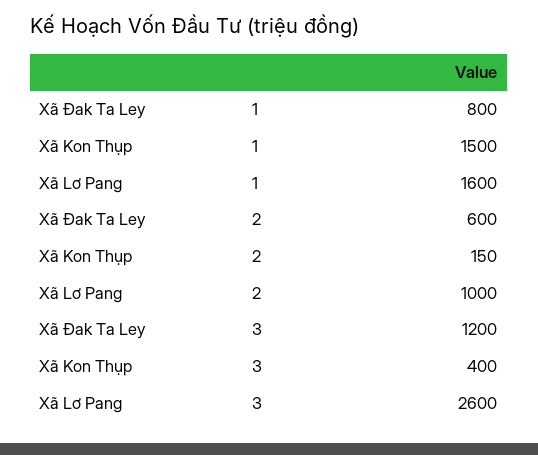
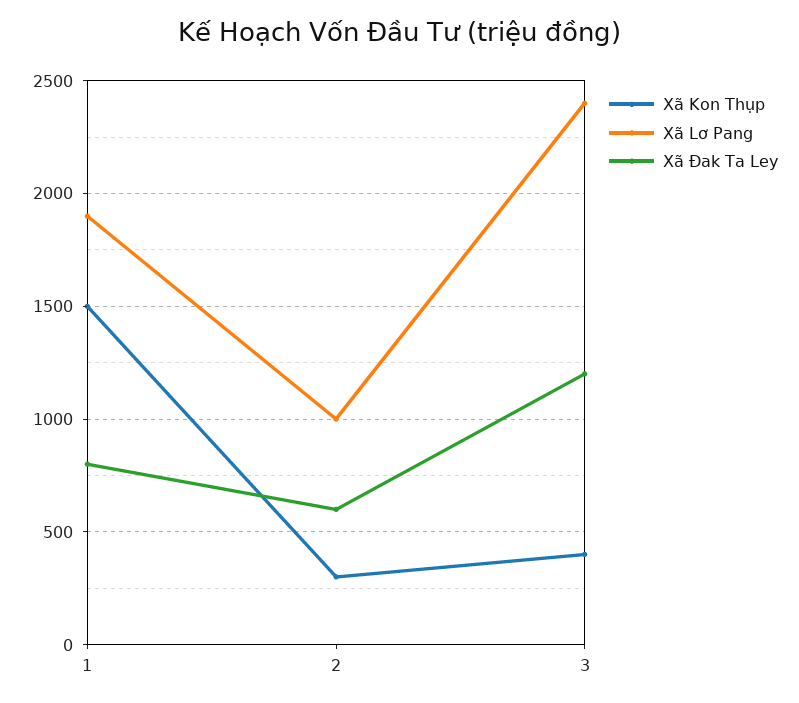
Xã Lơ Pang, 1: 1600 -> 1900
Xã Kon Thụp, 2: 150 -> 300
Xã Lơ Pang, 3: 2600 -> 2400

